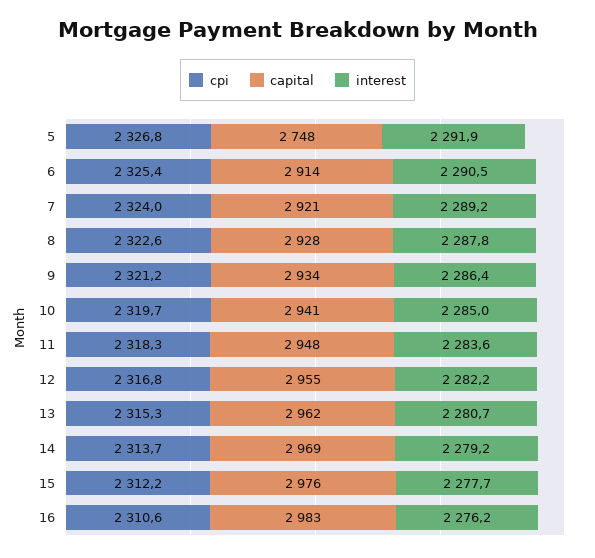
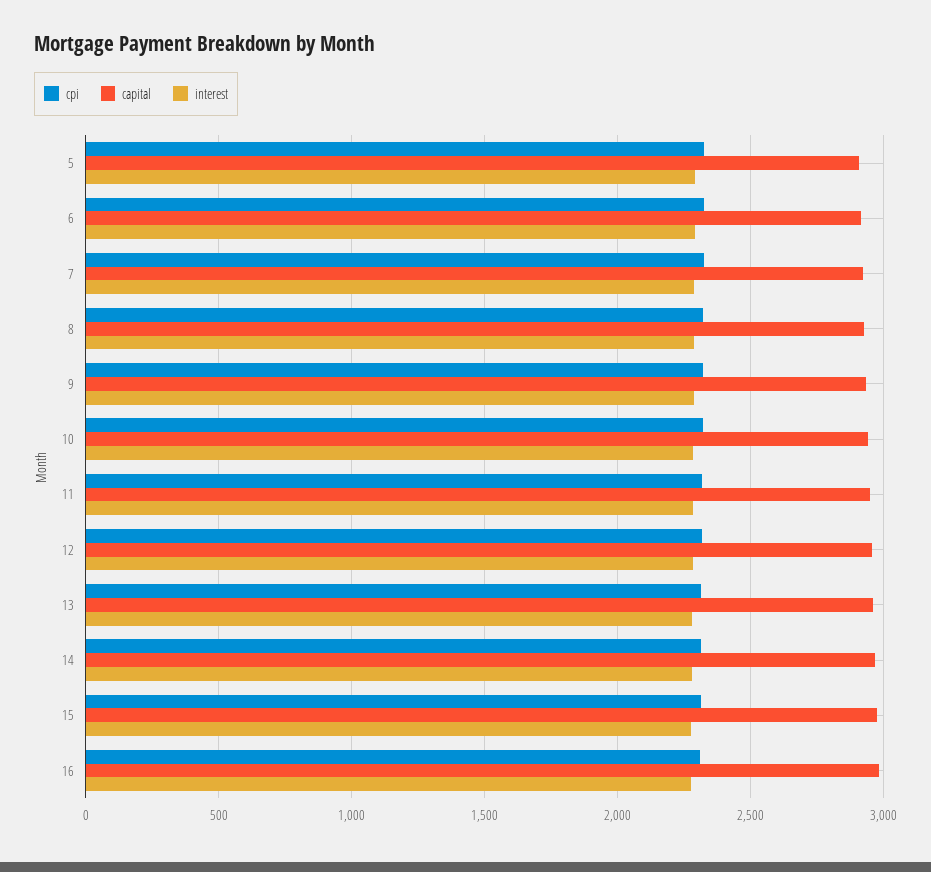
capital, 5: 2748 -> 2900

